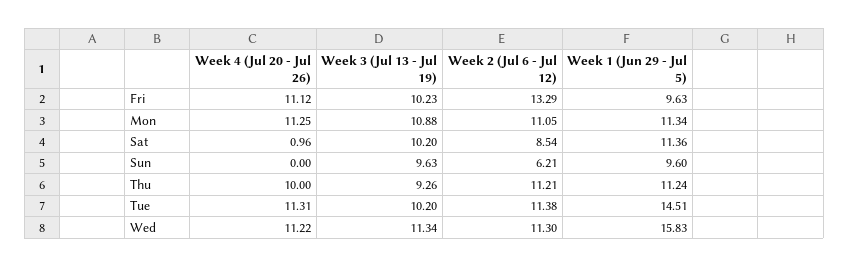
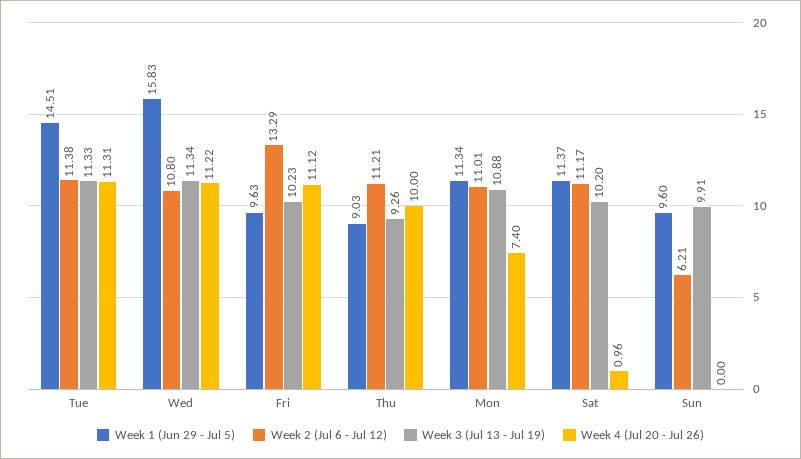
Week 4 (Jul 20 - Jul 26), Mon: 11.25 -> 7.4
Week 2 (Jul 6 - Jul 12), Mon: 11.05 -> 11.01
Week 2 (Jul 6 - Jul 12), Sat: 8.54 -> 11.17
Week 1 (Jun 29 - Jul 5), Sat: 11.36 -> 11.37
Week 3 (Jul 13 - Jul 19), Sun: 9.63 -> 9.91
Week 1 (Jun 29 - Jul 5), Thu: 11.24 -> 9.03
Week 3 (Jul 13 - Jul 19), Tue: 10.2 -> 11.33
Week 2 (Jul 6 - Jul 12), Wed: 11.3 -> 10.8

